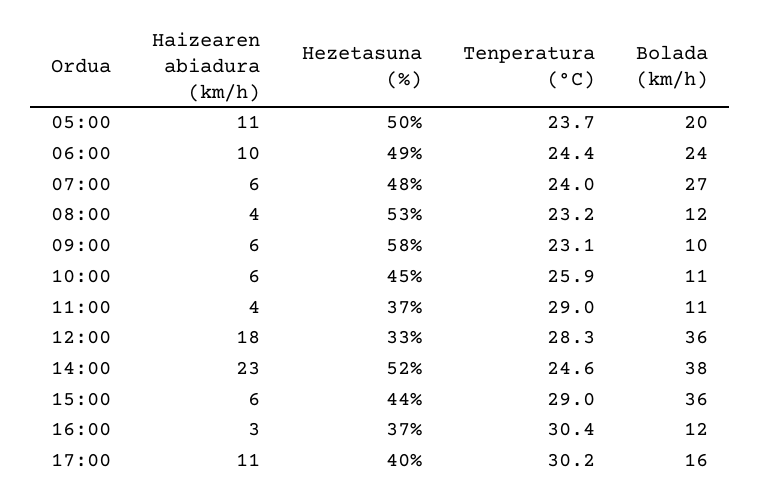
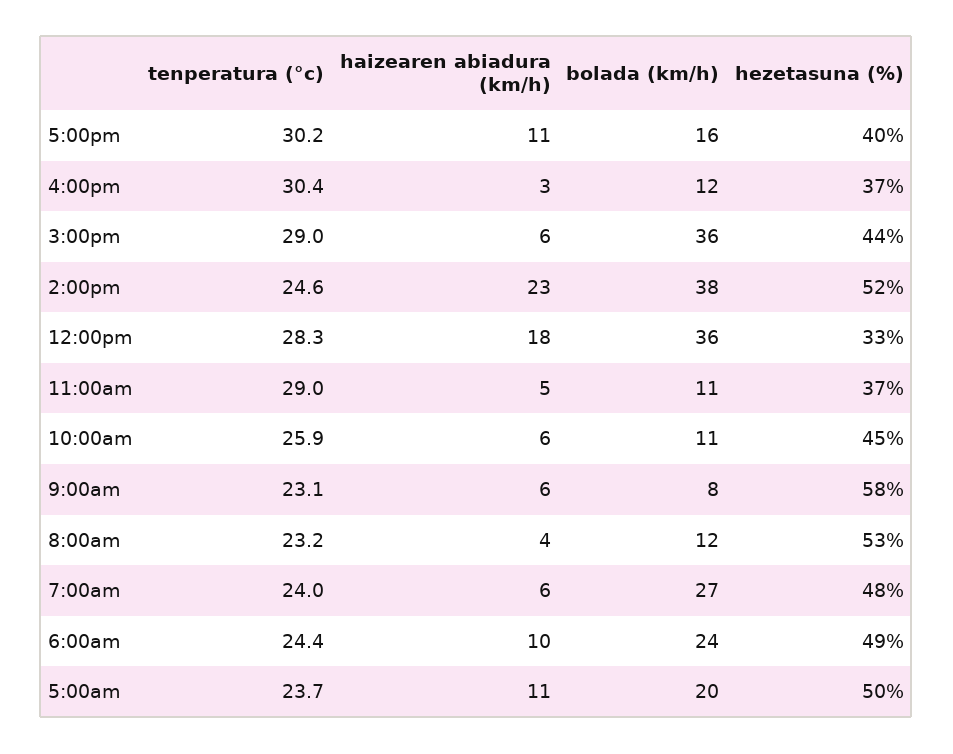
Bolada (km/h), 09:00: 10 -> 8
Haizearen abiadura (km/h), 11:00: 4 -> 5

